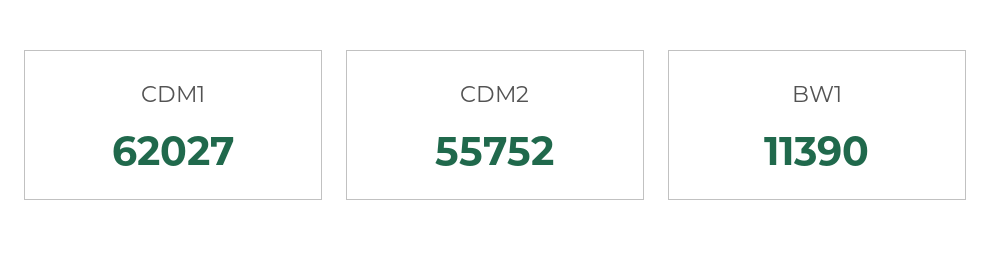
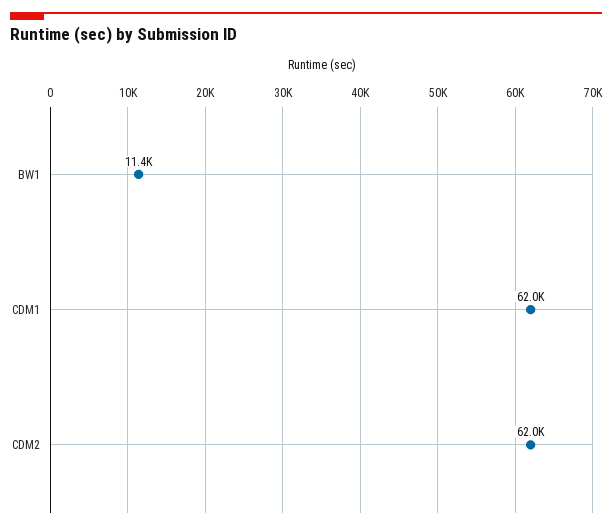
CDM2: 55752 -> 62000

